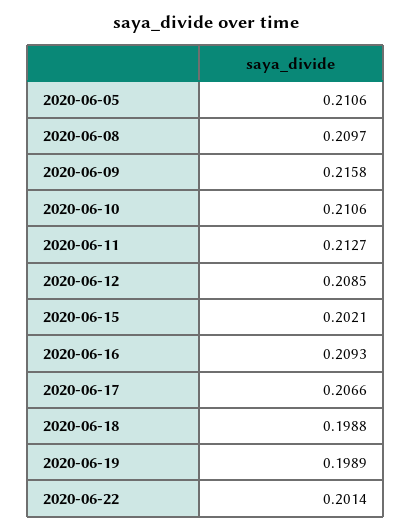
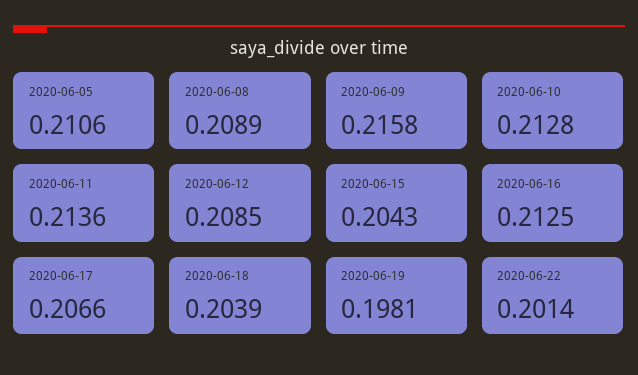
2020-06-08: 0.2097 -> 0.2089
2020-06-10: 0.2106 -> 0.2128
2020-06-11: 0.2127 -> 0.2136
2020-06-15: 0.2021 -> 0.2043
2020-06-16: 0.2093 -> 0.2125
2020-06-18: 0.1988 -> 0.2039
2020-06-19: 0.1989 -> 0.1981

